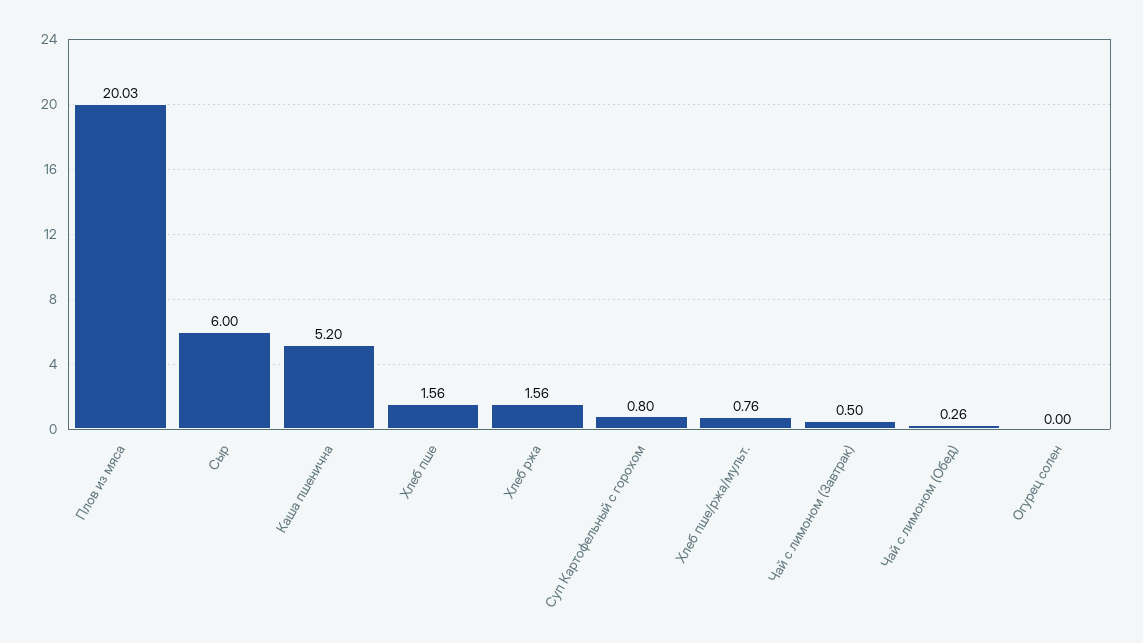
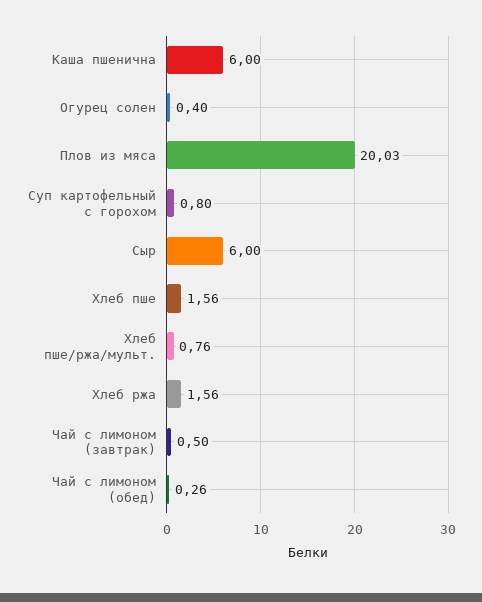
Каша пшенична: 5.2 -> 6
Огурец солен: 0 -> 0.4

